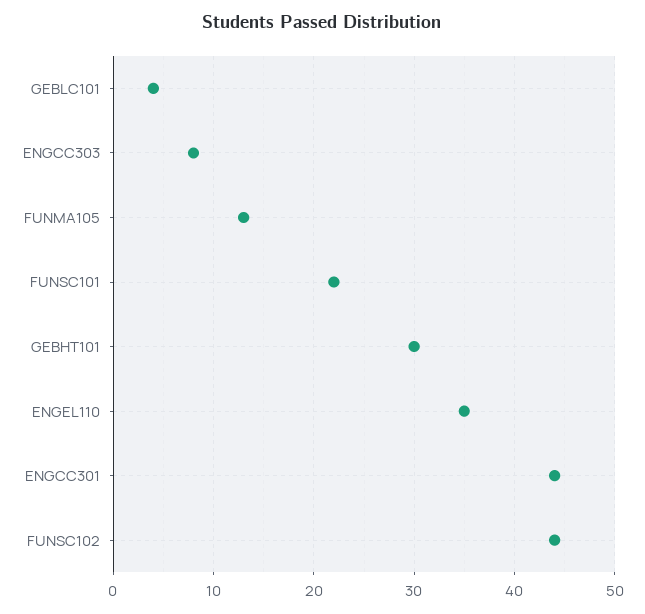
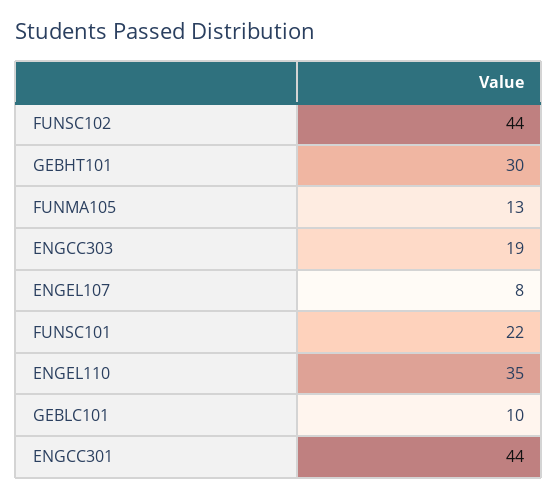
GEBLC101: 4 -> 10
ENGCC303: 8 -> 19
ENGEL107: none -> 8

